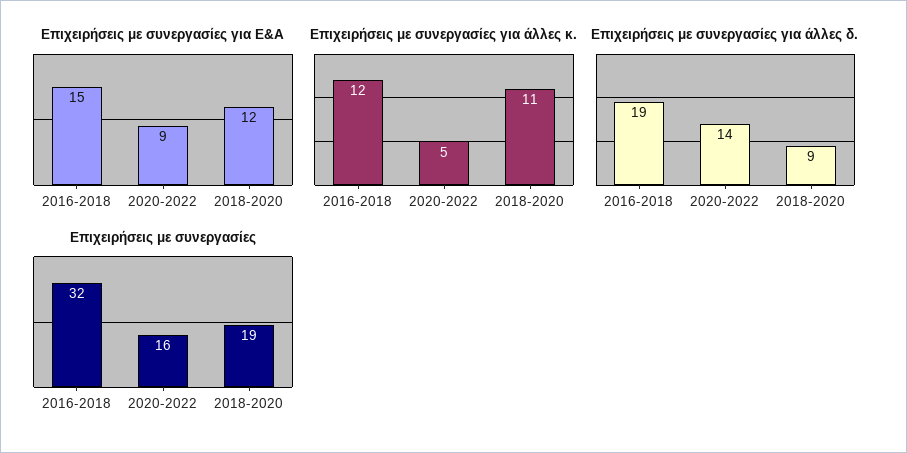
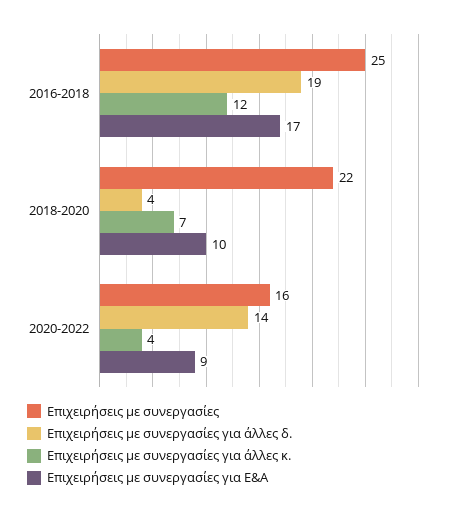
Επιχειρήσεις με συνεργασίες για Ε&Α, 2016-2018: 15 -> 17
Επιχειρήσεις με συνεργασίες για Ε&Α, 2018-2020: 12 -> 10
Επιχειρήσεις με συνεργασίες για άλλες κ., 2020-2022: 5 -> 4
Επιχειρήσεις με συνεργασίες για άλλες κ., 2018-2020: 11 -> 7
Επιχειρήσεις με συνεργασίες για άλλες δ., 2018-2020: 9 -> 4
Επιχειρήσεις με συνεργασίες, 2016-2018: 32 -> 25
Επιχειρήσεις με συνεργασίες, 2018-2020: 19 -> 22

